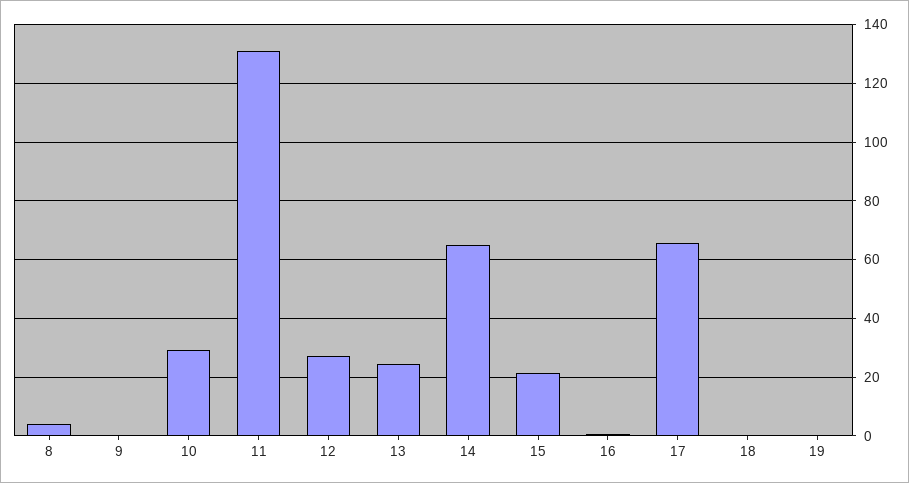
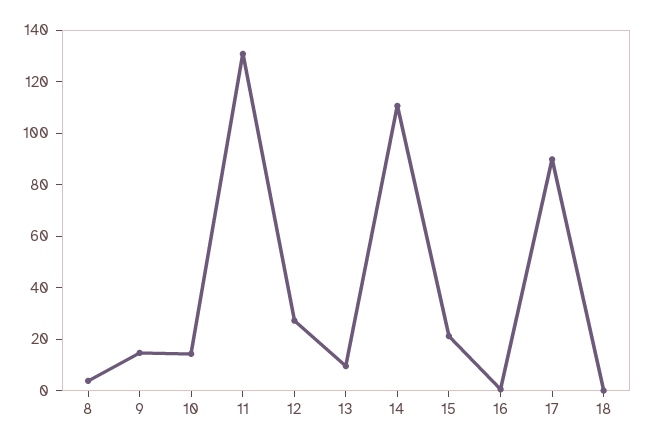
9: 0 -> 15
10: 30 -> 15
13: 25 -> 10
14: 65 -> 110
17: 65 -> 90
19: 0 -> none

